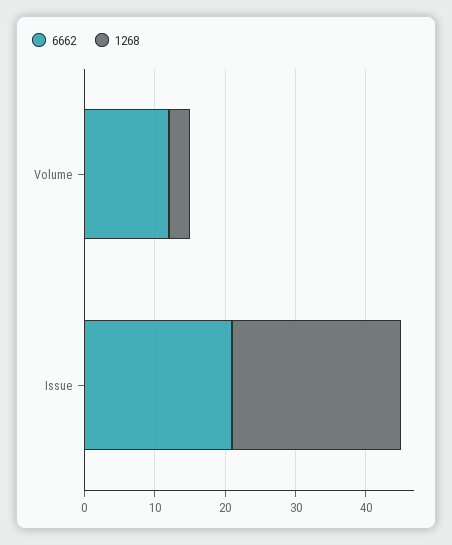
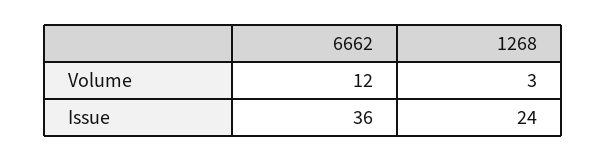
6662, Issue: 20 -> 36

